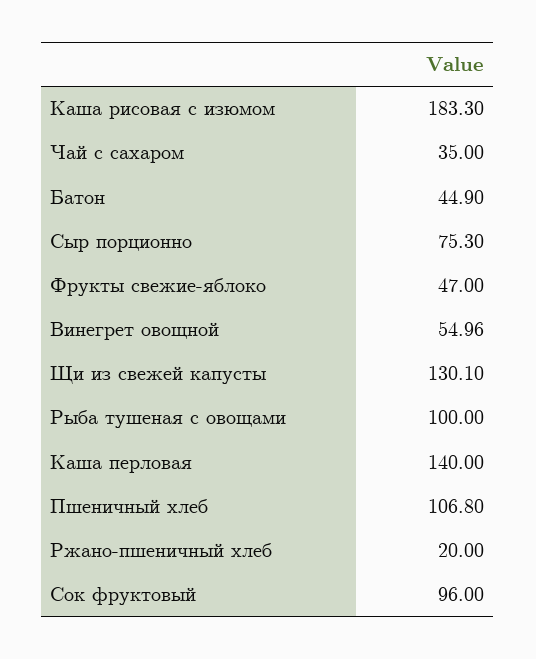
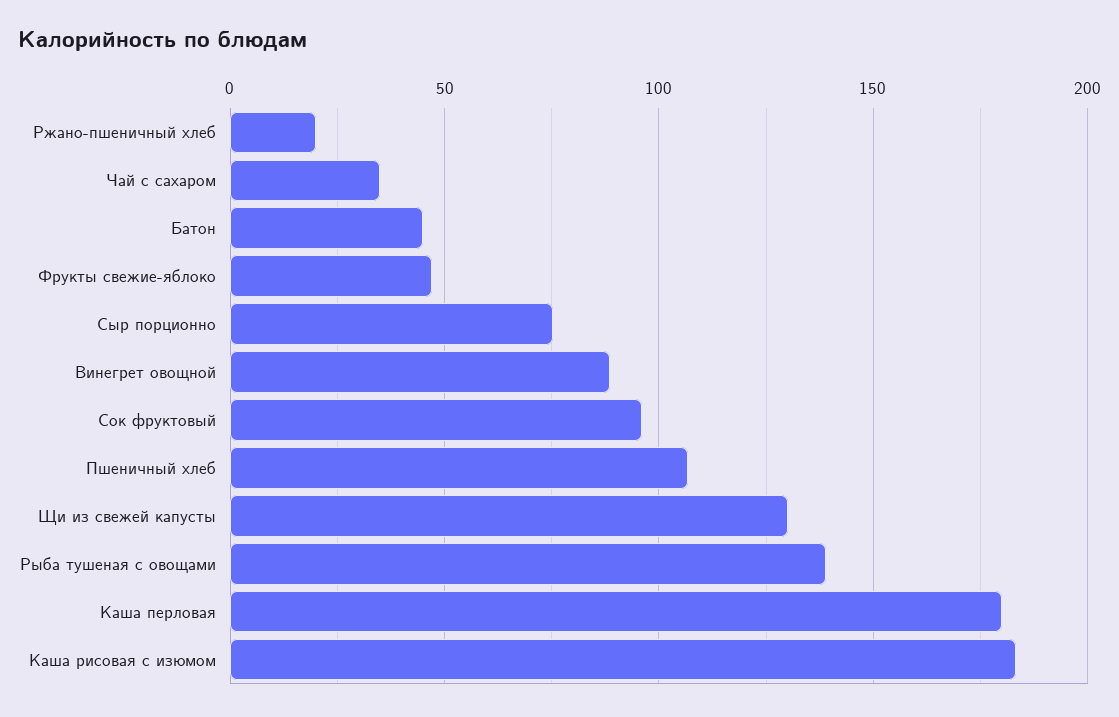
Винегрет овощной: 54.96 -> 90
Рыба тушеная с овощами: 100 -> 140
Каша перловая: 140 -> 180

